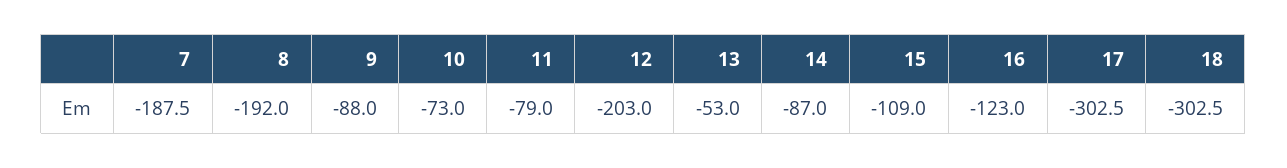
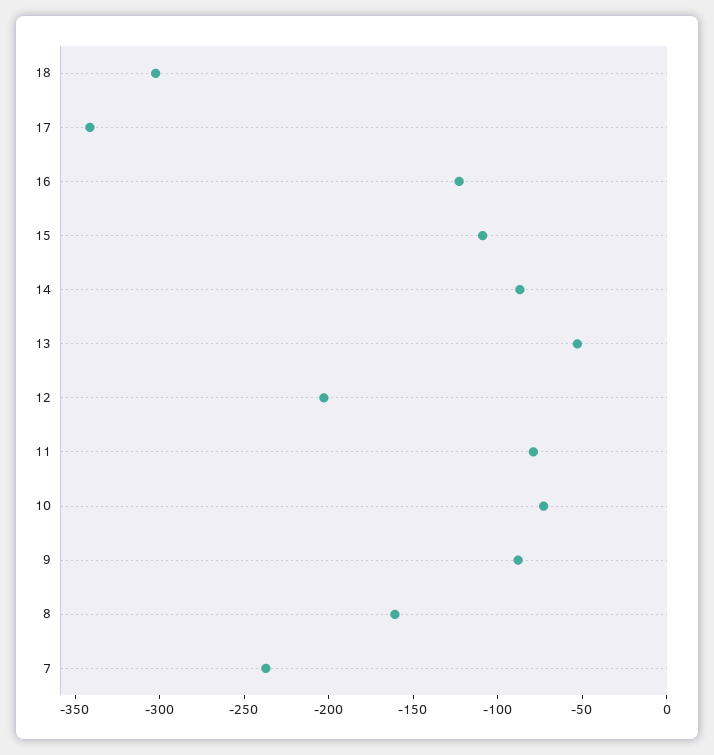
7: -187.5 -> -240
8: -192 -> -160
17: -302.5 -> -340

